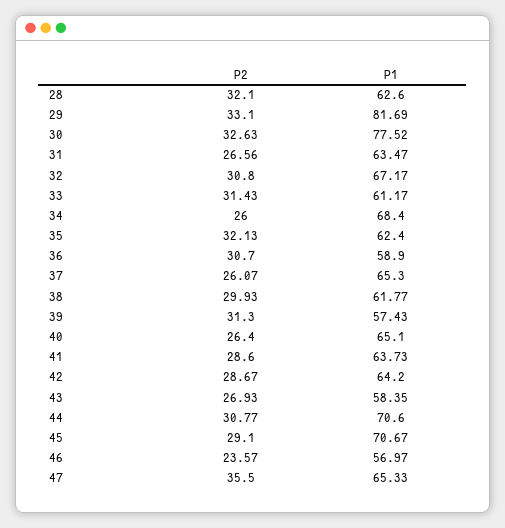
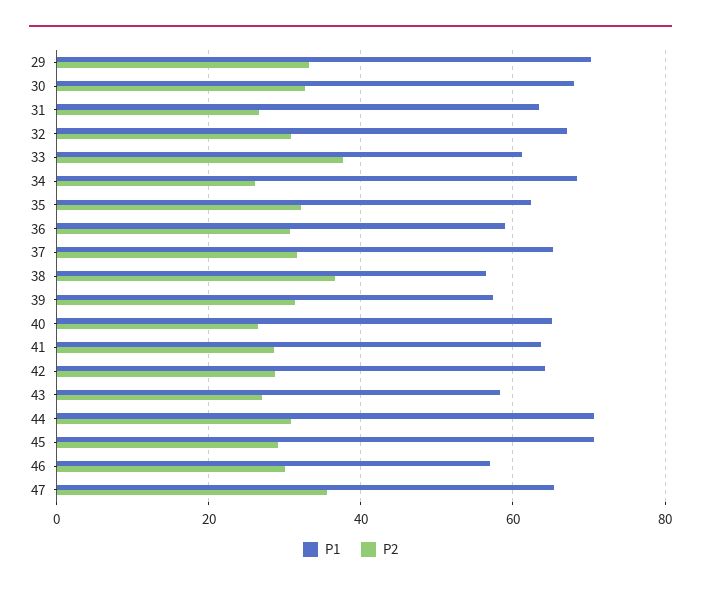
P2, 28: 32.1 -> none
P1, 28: 62.6 -> none
P1, 29: 81.69 -> 70
P1, 30: 77.52 -> 68
P2, 33: 31.43 -> 38
P2, 37: 26.07 -> 32
P2, 38: 29.93 -> 36
P1, 38: 61.77 -> 56
P2, 46: 23.57 -> 30

